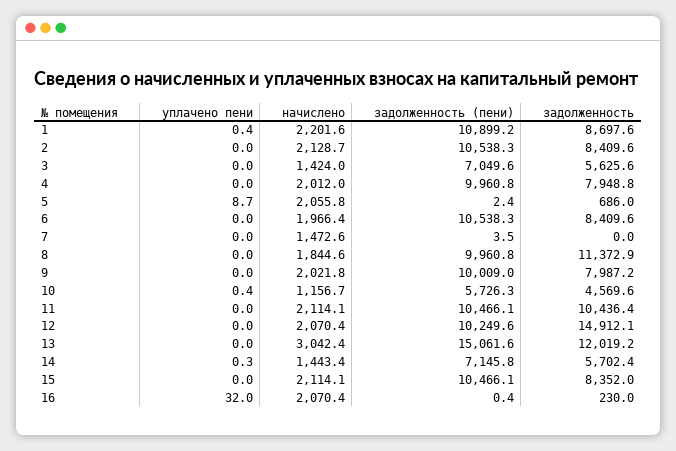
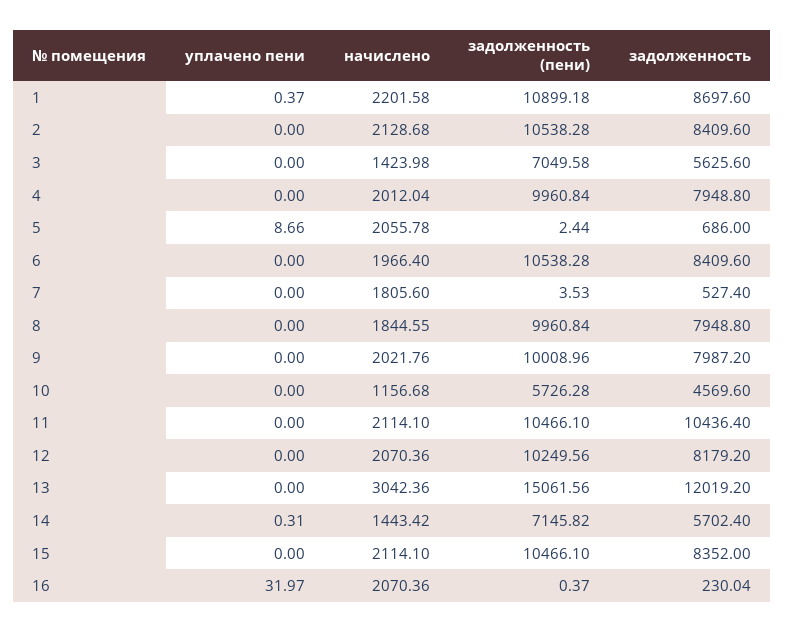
начислено, 7: 1472.6 -> 1805.6
задолженность, 7: 0 -> 527.4
задолженность, 8: 11372.9 -> 7948.8
уплачено пени, 10: 0.4 -> 0
задолженность, 12: 14912.1 -> 8179.2

